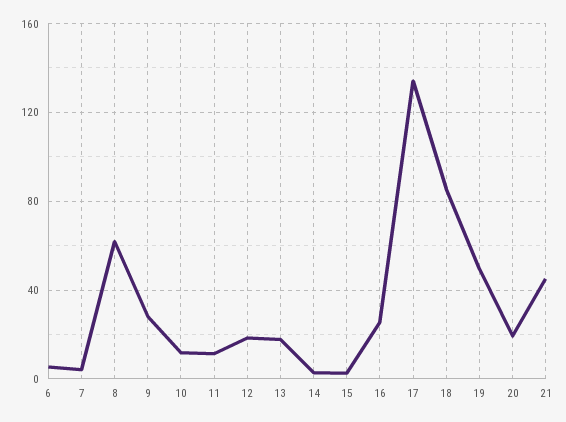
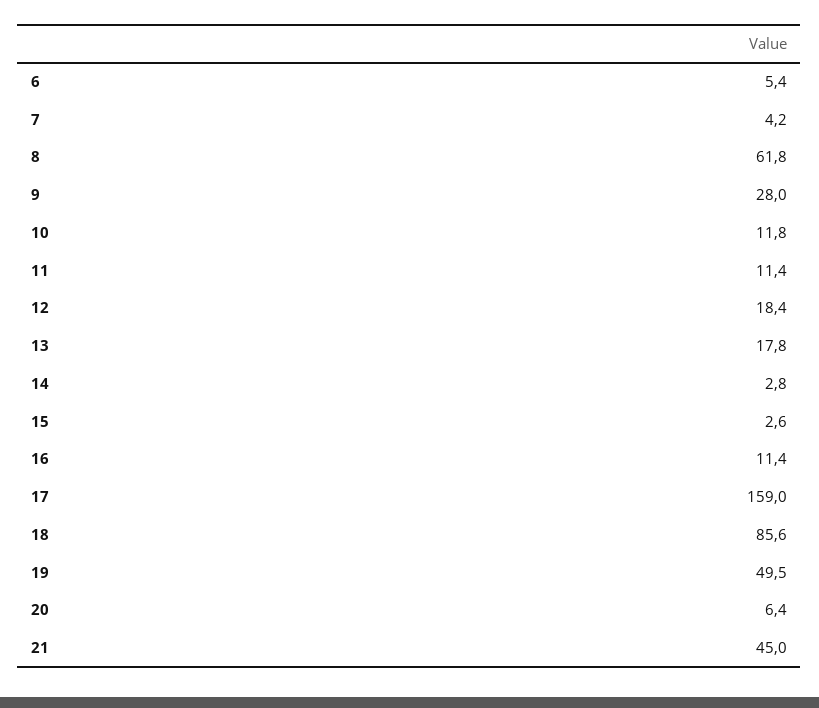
16: 25 -> 11.4
17: 135 -> 159
20: 20 -> 6.4

